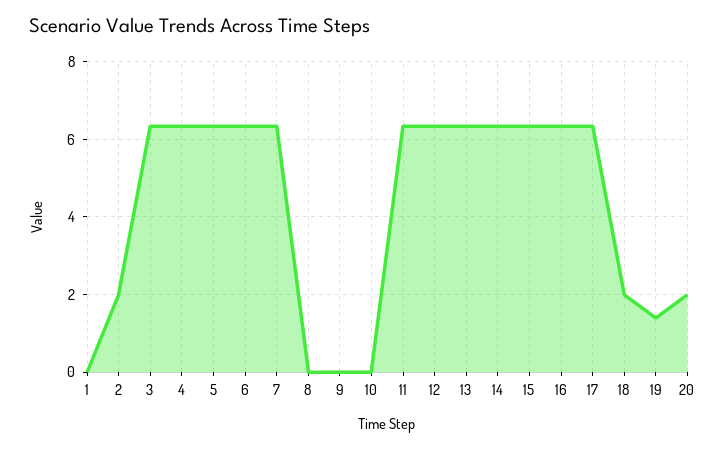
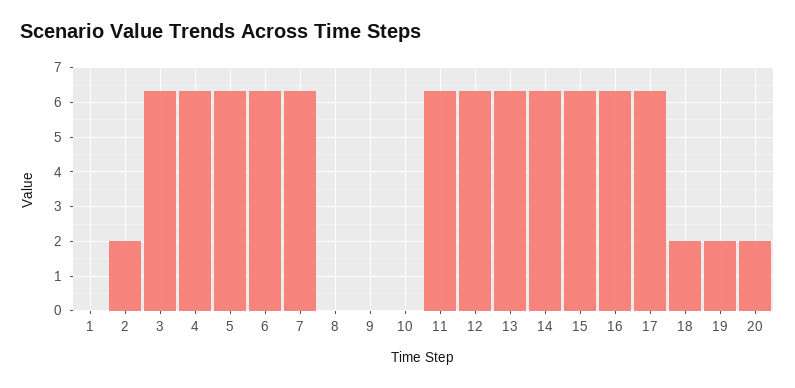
19: 1.4 -> 2

